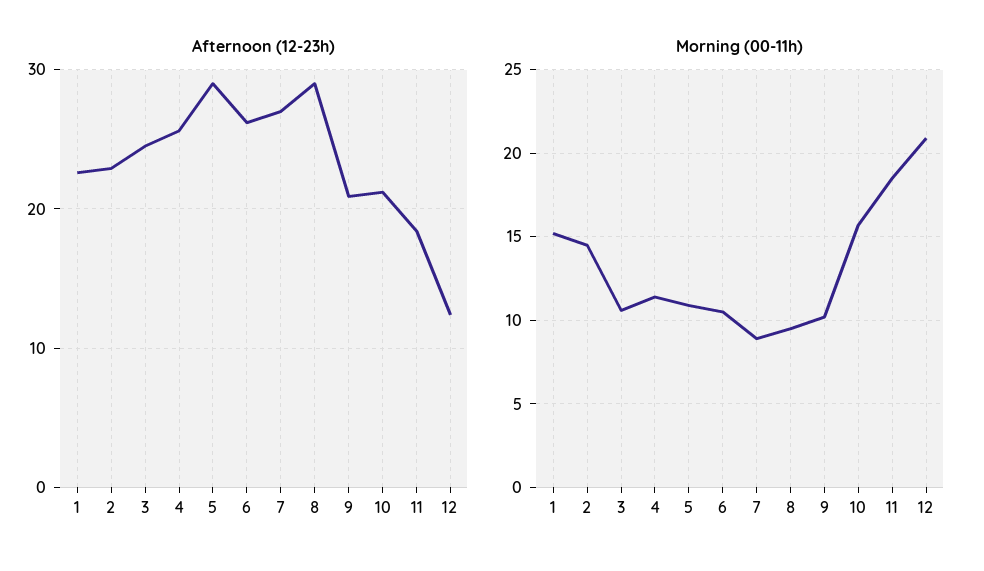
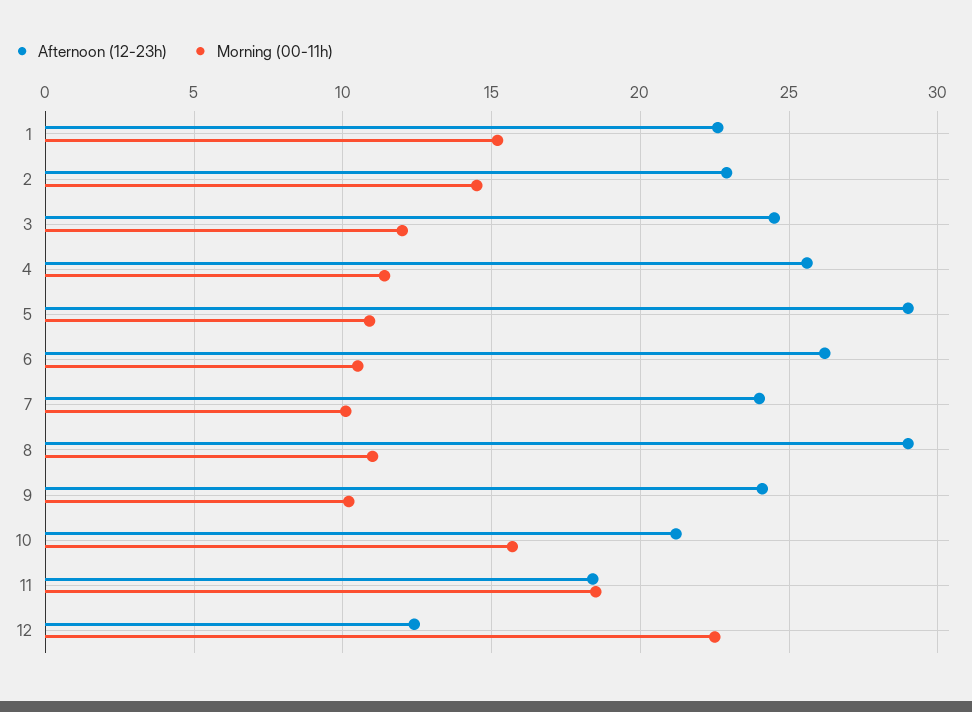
Afternoon (12-23h), 7: 27 -> 24
Afternoon (12-23h), 9: 21 -> 24
Morning (00-11h), 3: 10.5 -> 12
Morning (00-11h), 7: 9 -> 10
Morning (00-11h), 8: 9.5 -> 11
Morning (00-11h), 12: 21 -> 22.5

